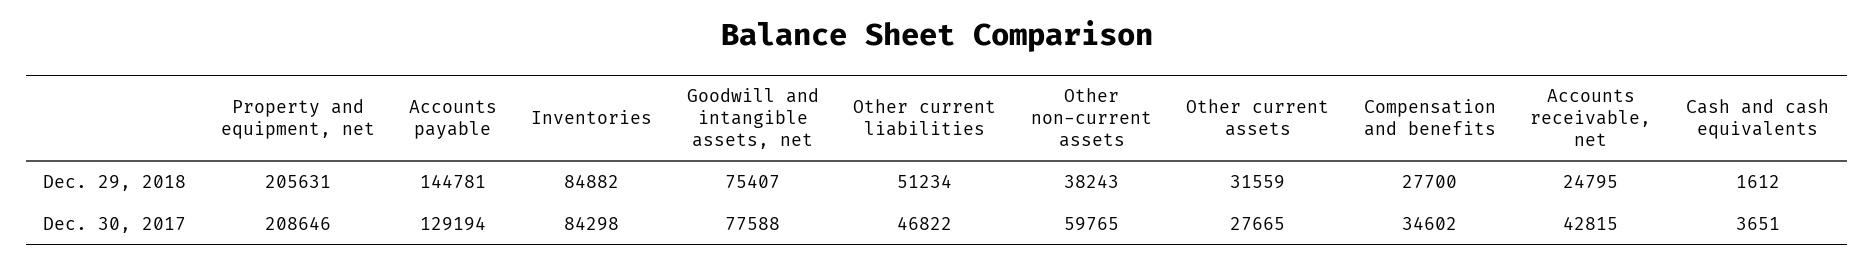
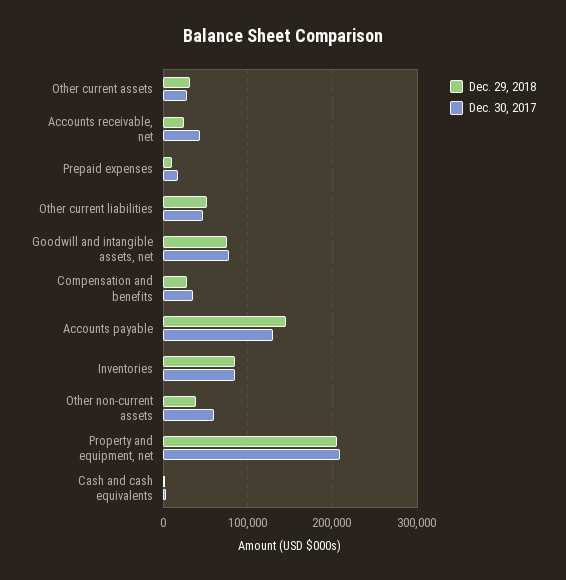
Dec. 29, 2018, Prepaid expenses: none -> 10000
Dec. 30, 2017, Prepaid expenses: none -> 20000

